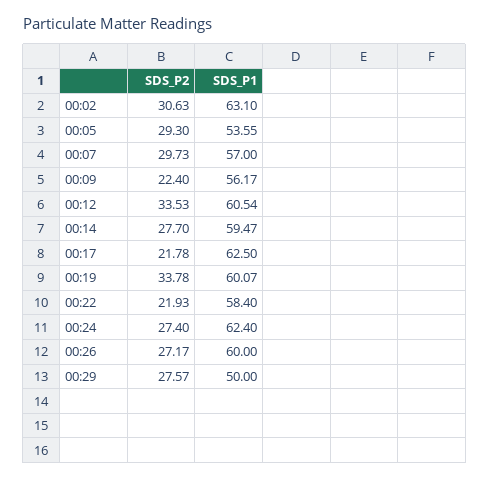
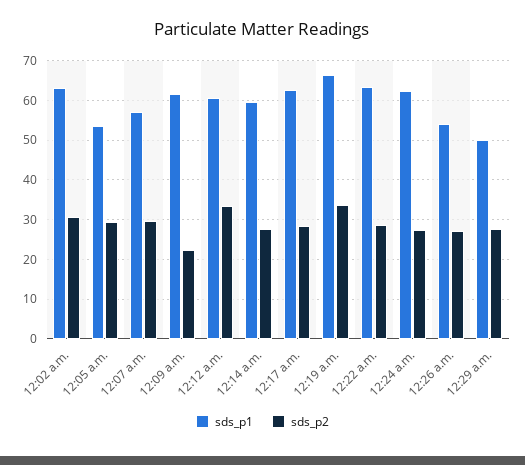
SDS_P1, 00:09: 56.17 -> 62
SDS_P2, 00:17: 21.78 -> 28
SDS_P1, 00:19: 60.07 -> 66
SDS_P2, 00:22: 21.93 -> 28
SDS_P1, 00:22: 58.4 -> 64
SDS_P1, 00:26: 60 -> 54

